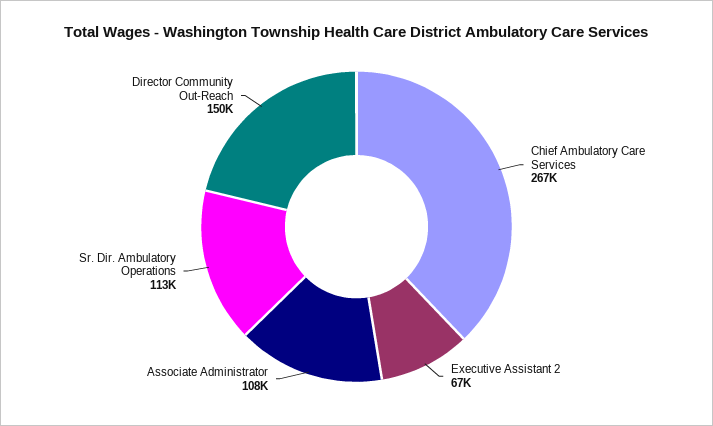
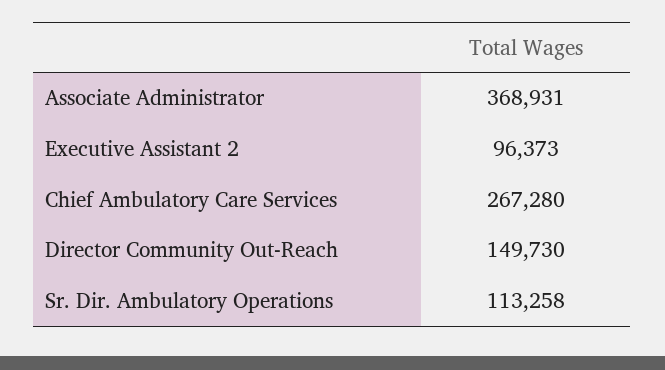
Executive Assistant 2: 67000 -> 96373
Associate Administrator: 108000 -> 368931

